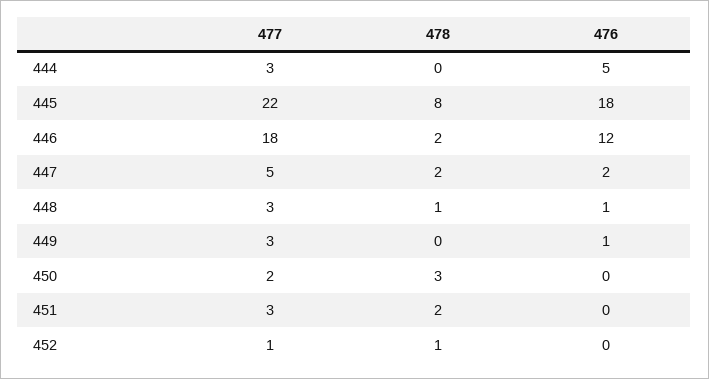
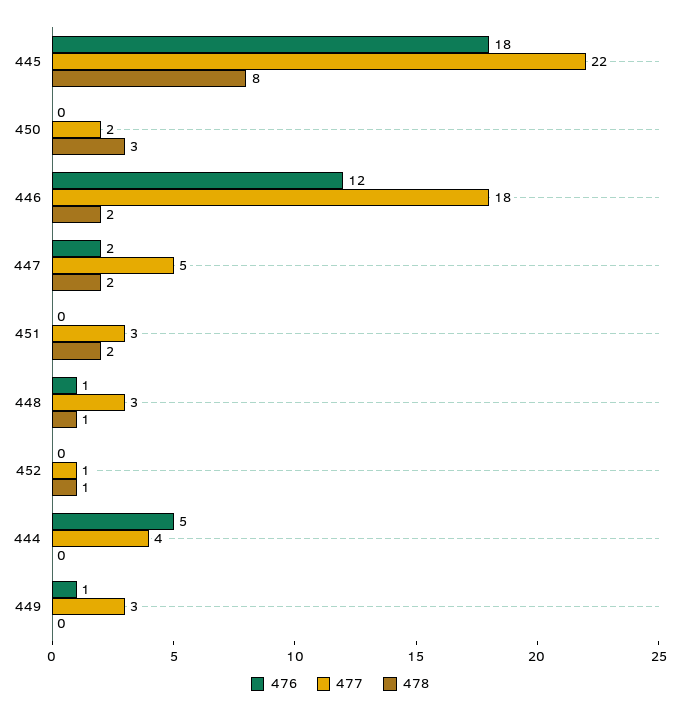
477, 444: 3 -> 4

